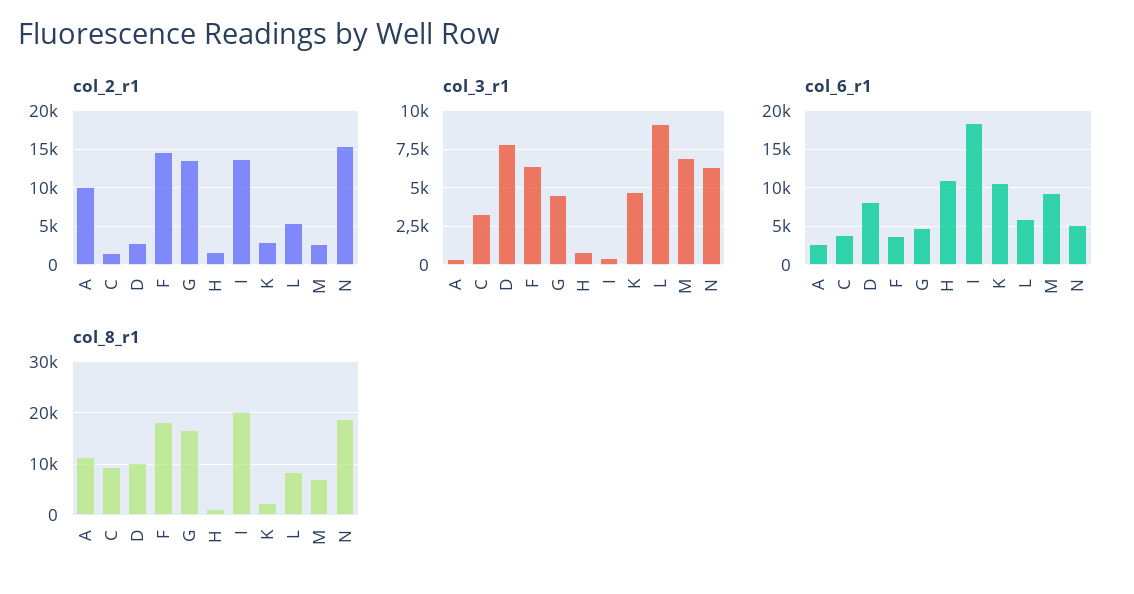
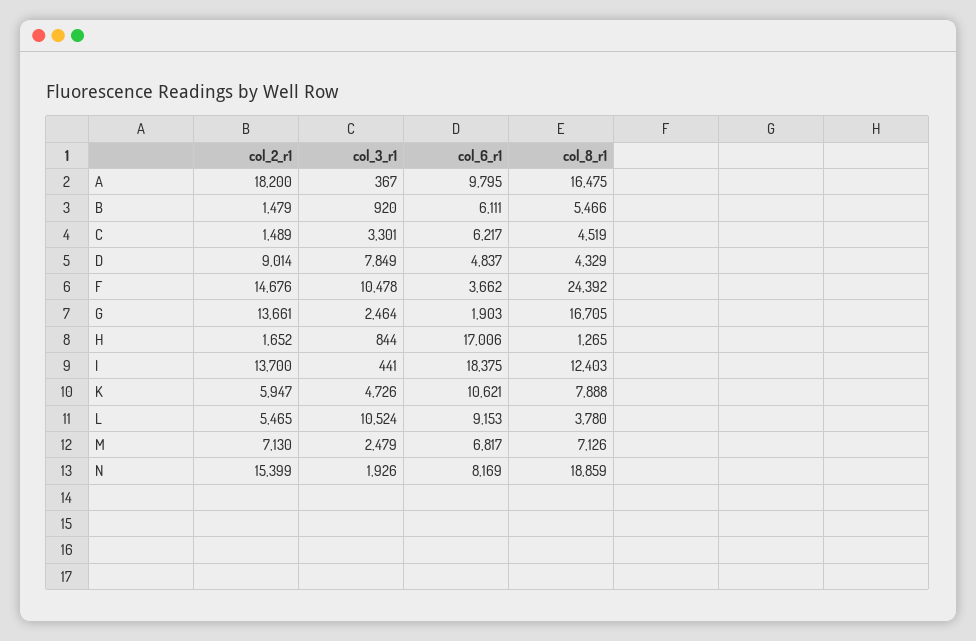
col_2_r1, A: 10000 -> 18200
col_2_r1, D: 3000 -> 9014
col_2_r1, K: 3000 -> 5947
col_2_r1, M: 3000 -> 7130
col_3_r1, F: 6500 -> 10478
col_3_r1, G: 4500 -> 2464
col_3_r1, L: 9000 -> 10524
col_3_r1, M: 7000 -> 2479
col_3_r1, N: 6500 -> 1926
col_6_r1, A: 3000 -> 9795
col_6_r1, C: 4000 -> 6217
col_6_r1, D: 8000 -> 4837
col_6_r1, G: 5000 -> 1903
col_6_r1, H: 11000 -> 17006
col_6_r1, L: 6000 -> 9153
col_6_r1, M: 9000 -> 6817
col_6_r1, N: 5000 -> 8169
col_8_r1, A: 12000 -> 16475
col_8_r1, C: 10000 -> 4519
col_8_r1, D: 10000 -> 4329
col_8_r1, F: 18000 -> 24392
col_8_r1, I: 20000 -> 12403
col_8_r1, K: 2000 -> 7888
col_8_r1, L: 8000 -> 3780
col_2_r1, B: none -> 1479
col_3_r1, B: none -> 920
col_6_r1, B: none -> 6111
col_8_r1, B: none -> 5466

